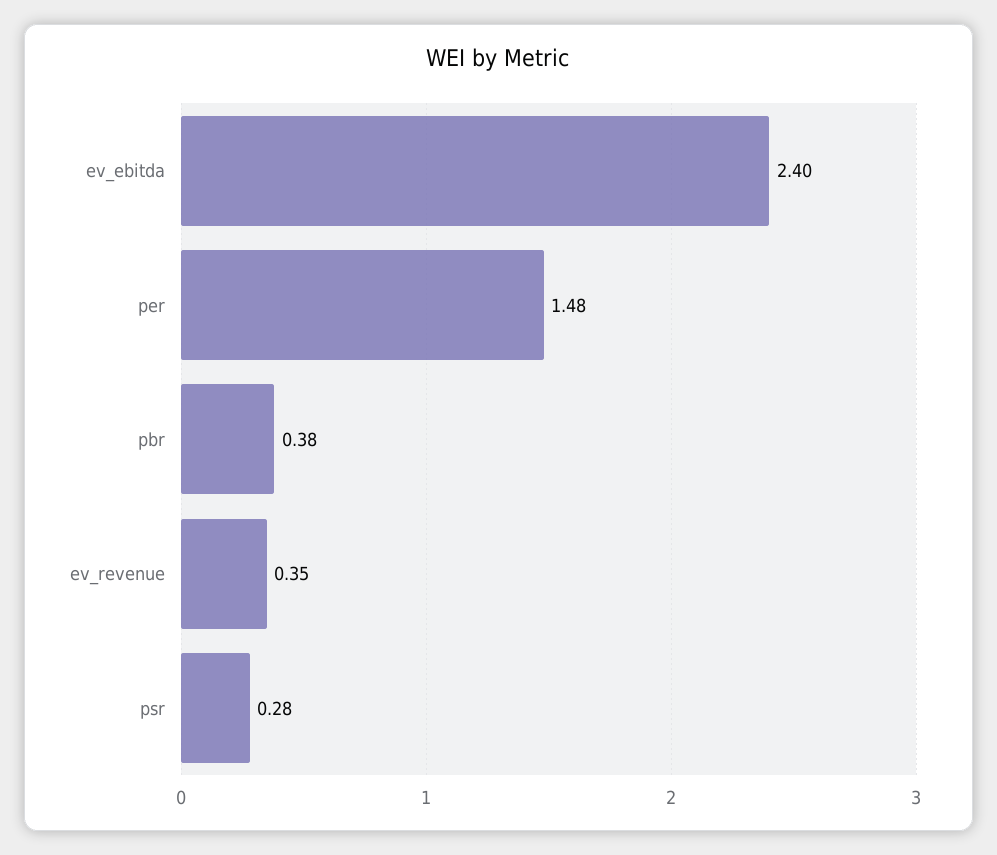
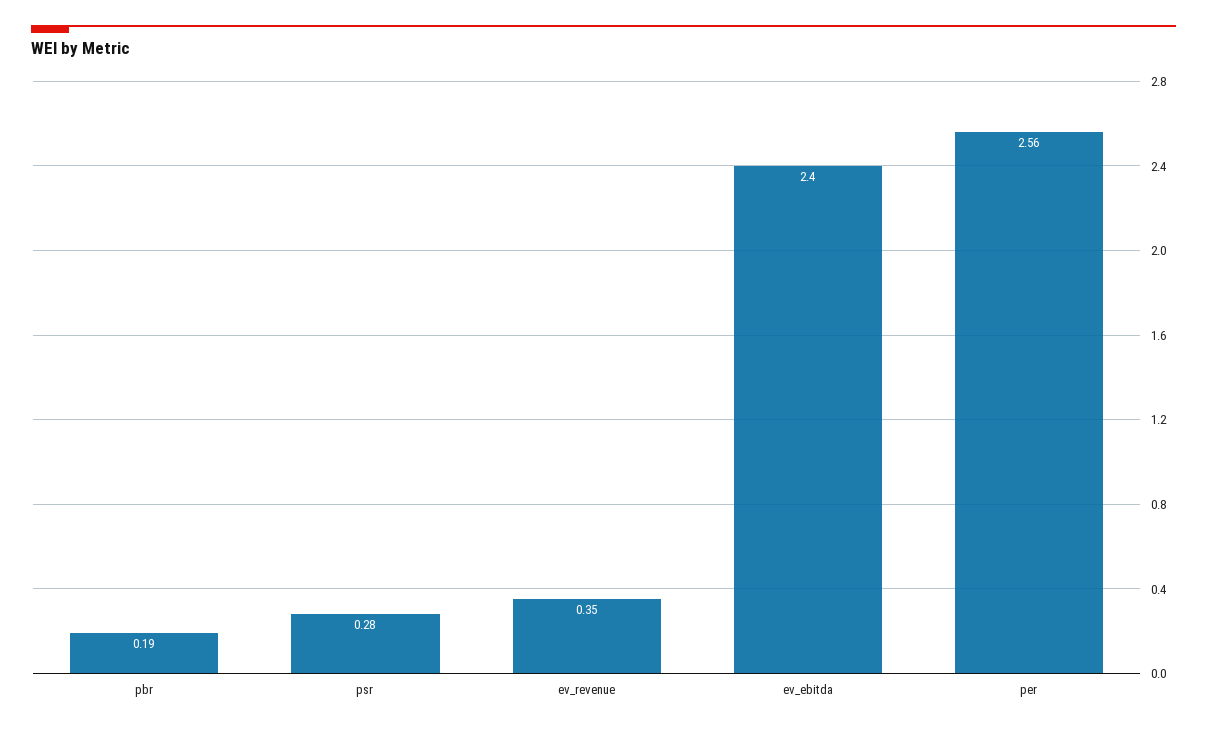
per: 1.48 -> 2.56
pbr: 0.38 -> 0.19

